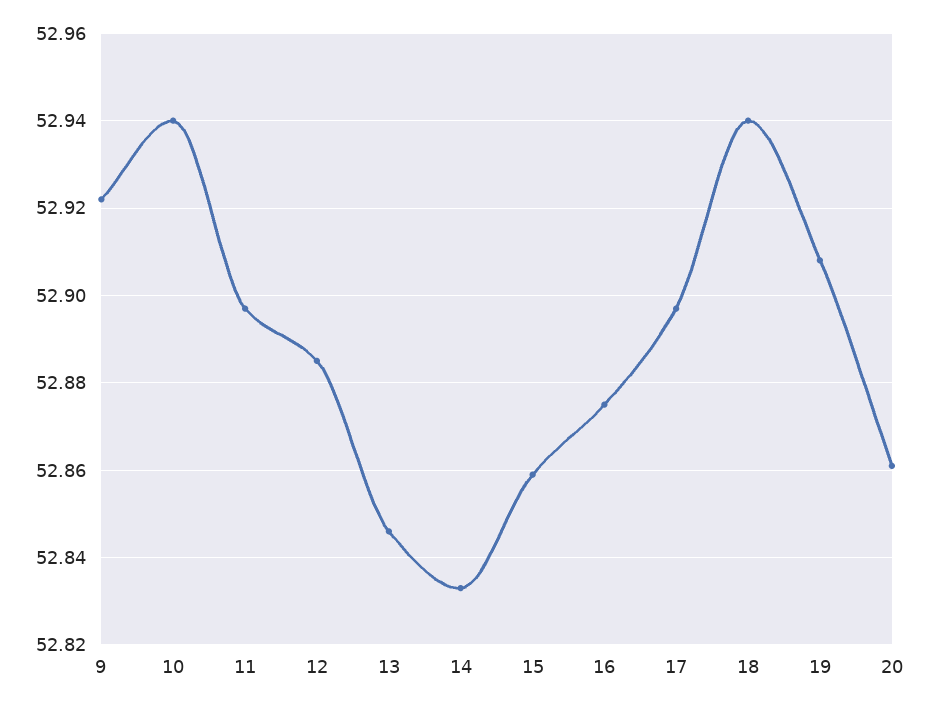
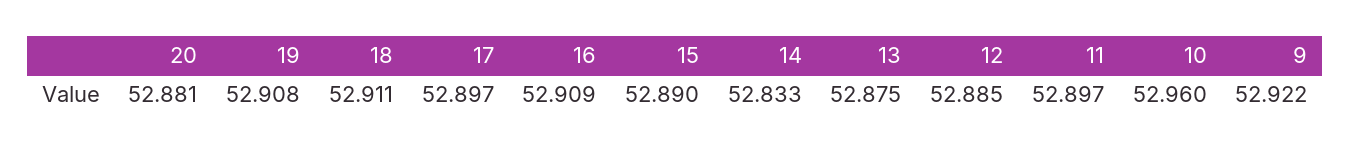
10: 52.94 -> 52.96
13: 52.845 -> 52.875
15: 52.86 -> 52.89
16: 52.875 -> 52.909
18: 52.94 -> 52.911
20: 52.86 -> 52.881

